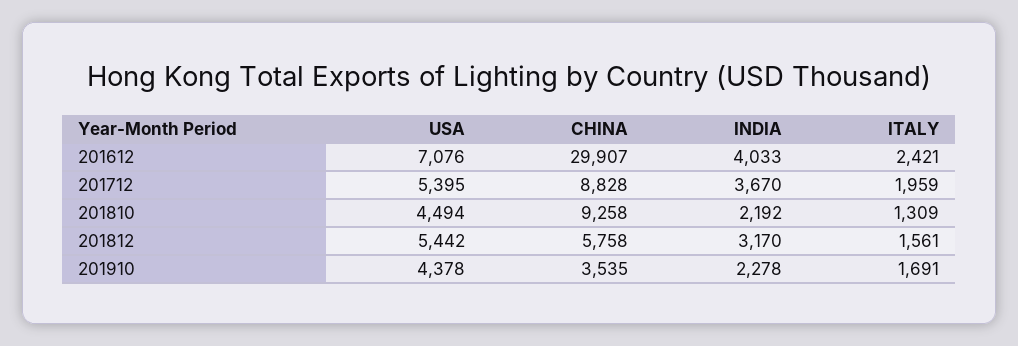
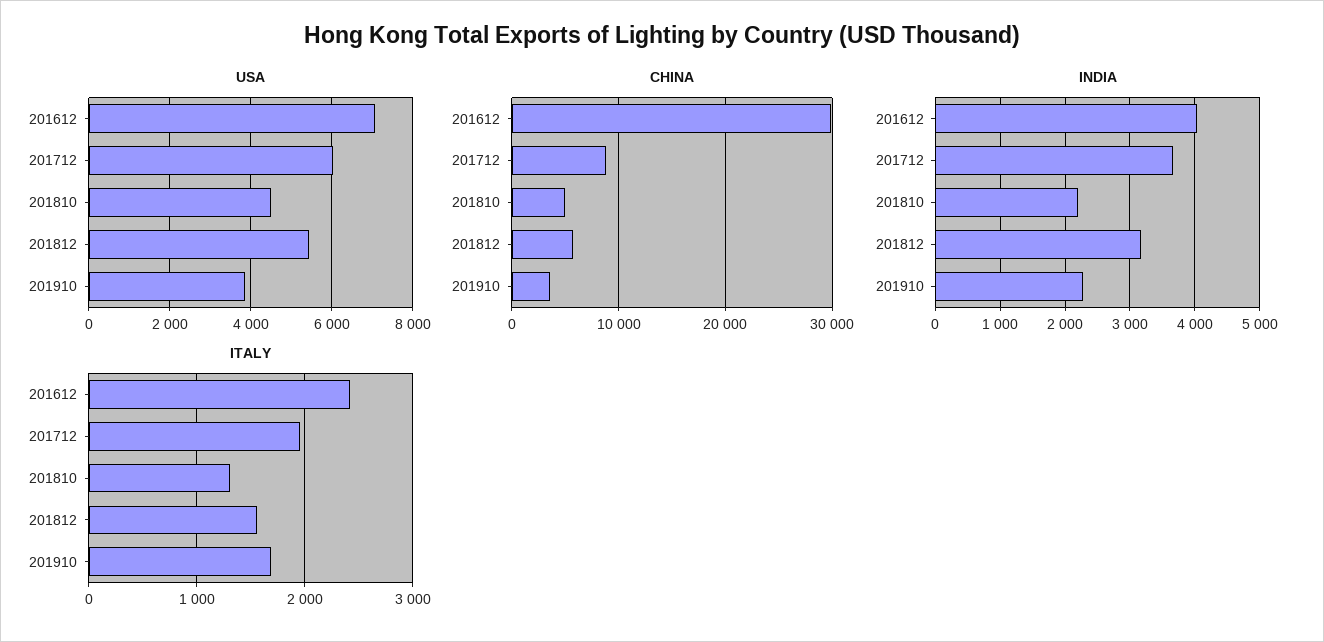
USA, 201712: 5395 -> 6000
CHINA, 201810: 9258 -> 5000
USA, 201910: 4378 -> 3800

